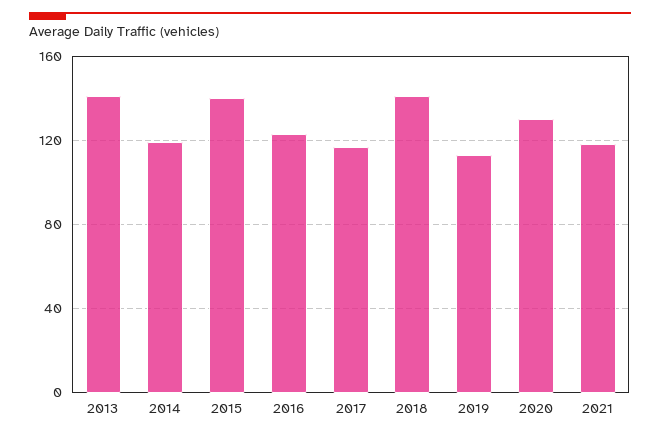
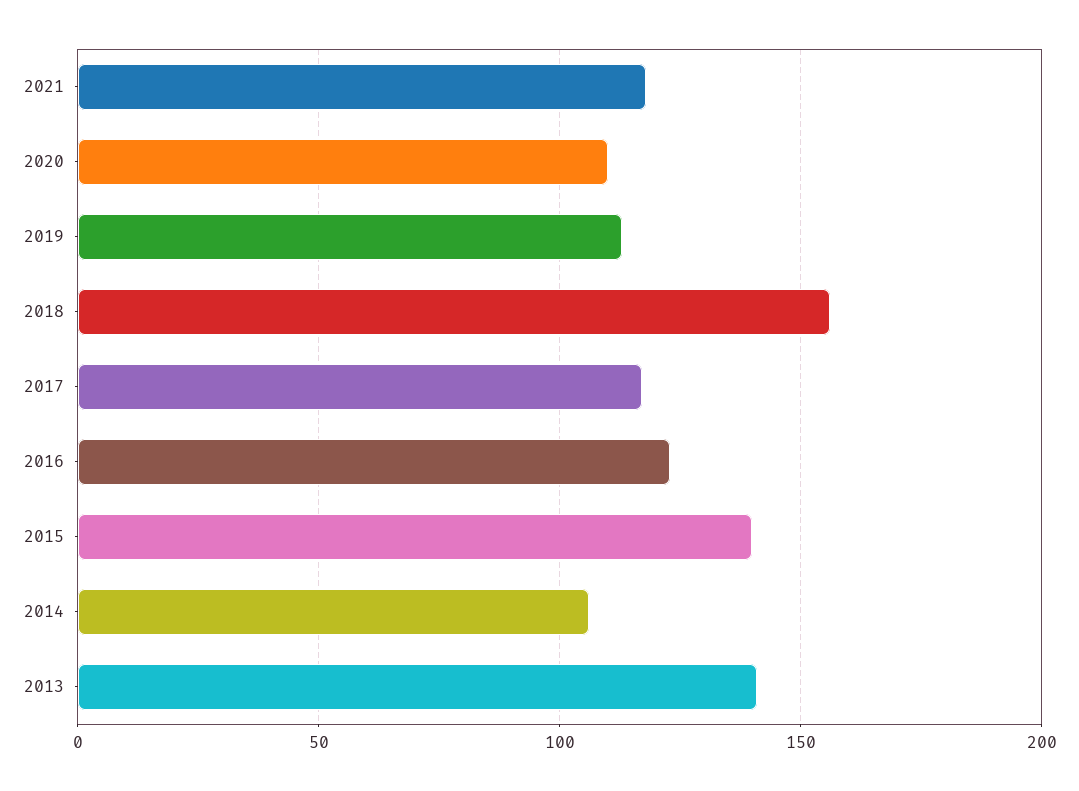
2014: 120 -> 105
2018: 140 -> 155
2020: 130 -> 110

